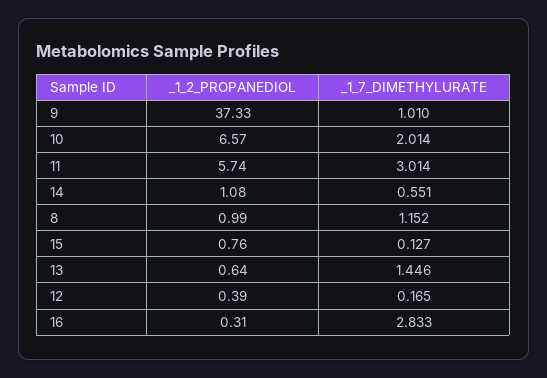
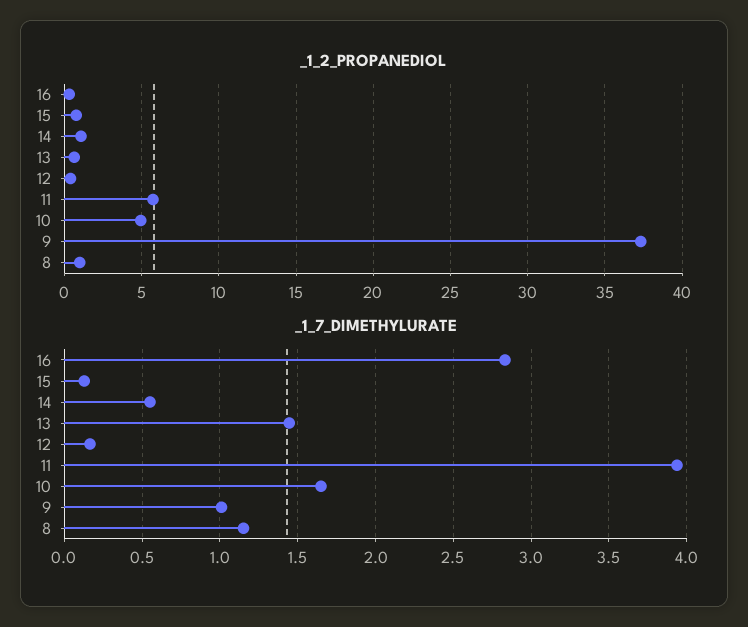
_1_2_PROPANEDIOL, 10: 6.57 -> 5
_1_7_DIMETHYLURATE, 10: 2.014 -> 1.65
_1_7_DIMETHYLURATE, 11: 3.014 -> 3.95

